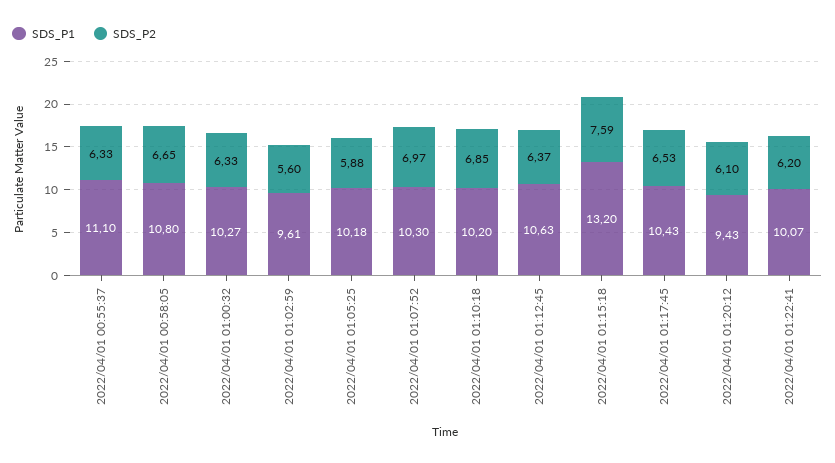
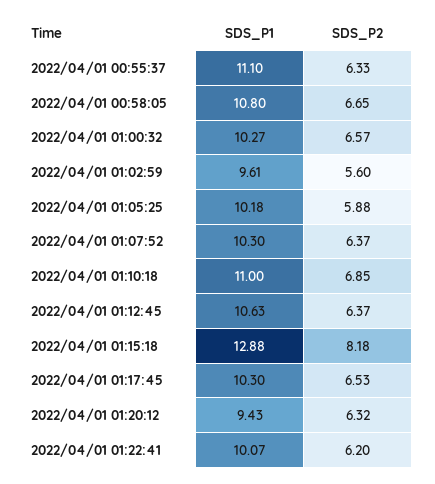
SDS_P2, 2022/04/01 01:00:32: 6.33 -> 6.57
SDS_P2, 2022/04/01 01:07:52: 6.97 -> 6.37
SDS_P1, 2022/04/01 01:10:18: 10.2 -> 11
SDS_P1, 2022/04/01 01:15:18: 13.2 -> 12.88
SDS_P2, 2022/04/01 01:15:18: 7.59 -> 8.18
SDS_P1, 2022/04/01 01:17:45: 10.43 -> 10.3
SDS_P2, 2022/04/01 01:20:12: 6.1 -> 6.32

